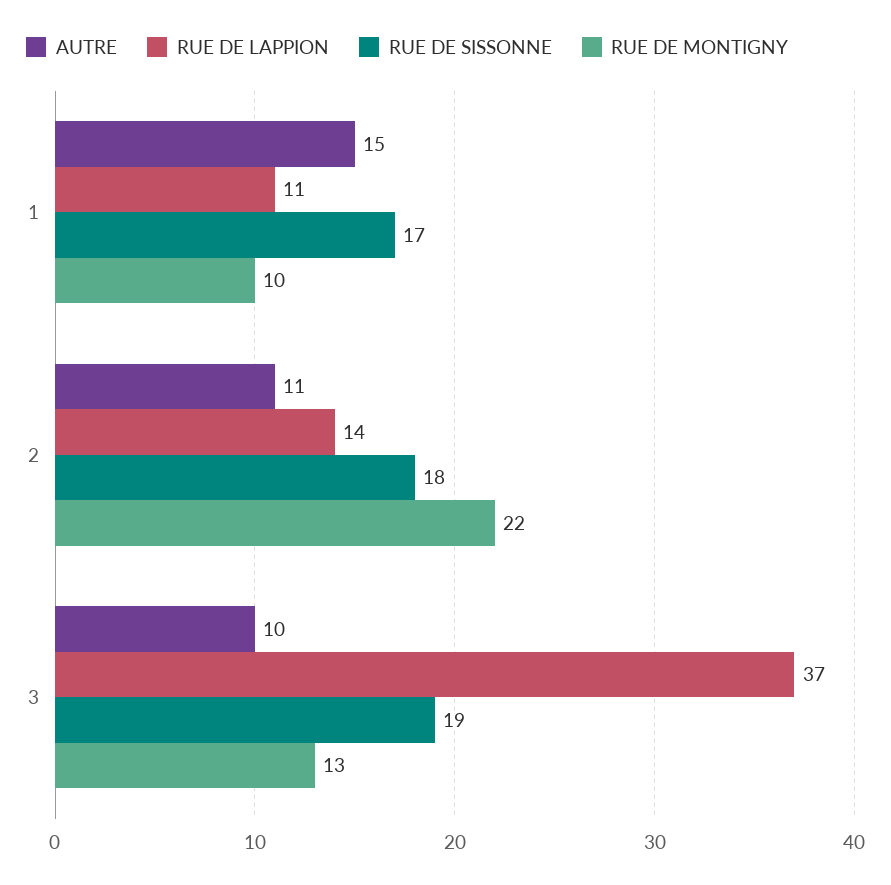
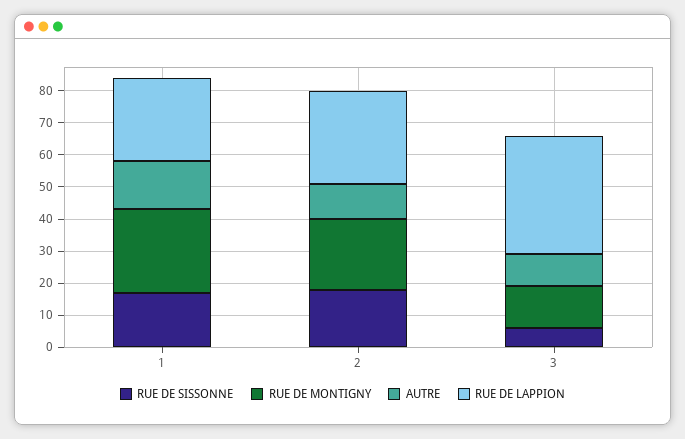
RUE DE LAPPION, 1: 11 -> 25
RUE DE MONTIGNY, 1: 10 -> 25
RUE DE LAPPION, 2: 14 -> 30
RUE DE SISSONNE, 3: 19 -> 5

